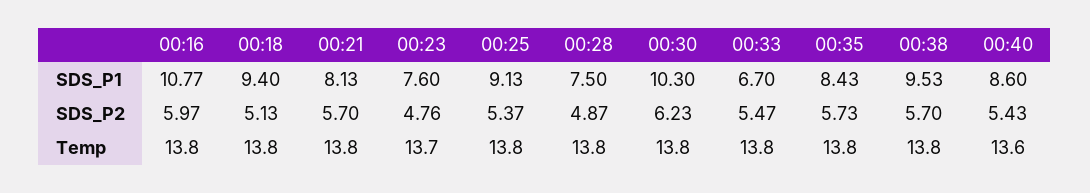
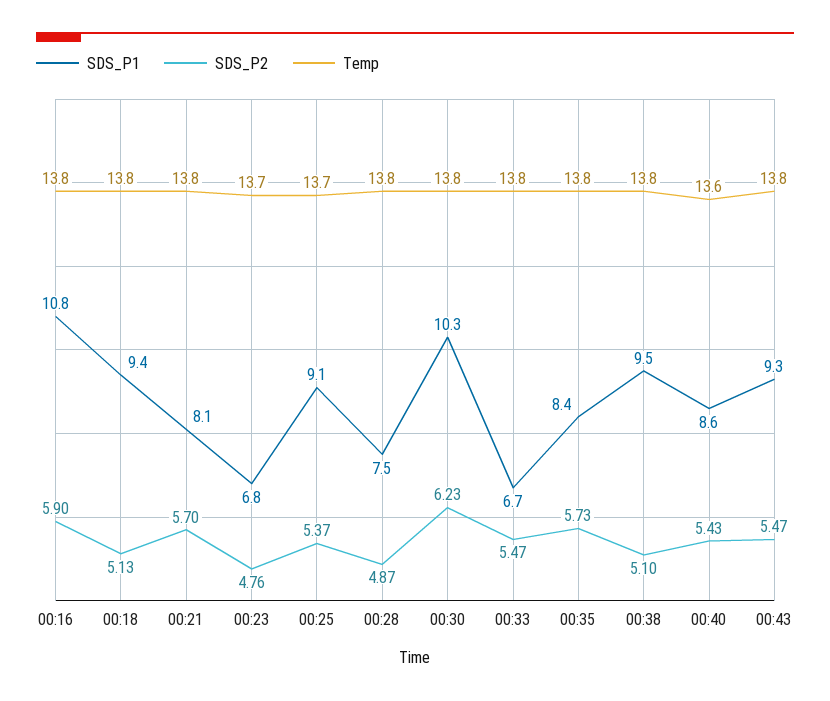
SDS_P1, 00:23: 7.6 -> 6.8
SDS_P2, 00:16: 5.97 -> 5.9
SDS_P2, 00:38: 5.7 -> 5.1
Temp, 00:25: 13.8 -> 13.7
SDS_P1, 00:43: none -> 9.3
SDS_P2, 00:43: none -> 5.47
Temp, 00:43: none -> 13.8

